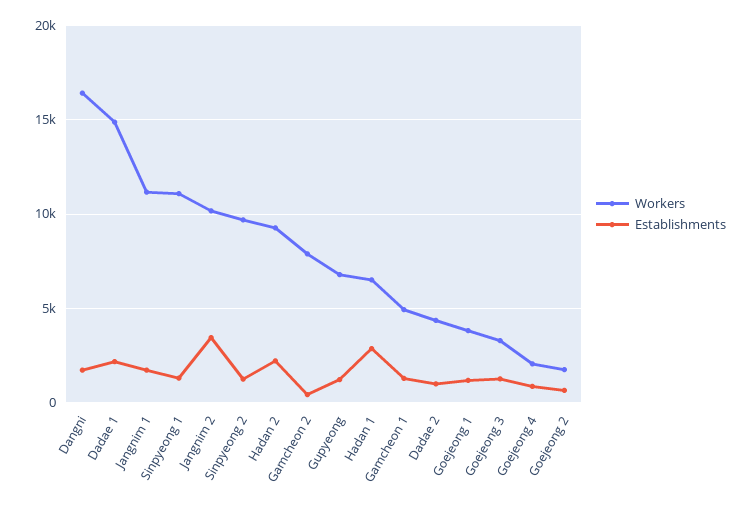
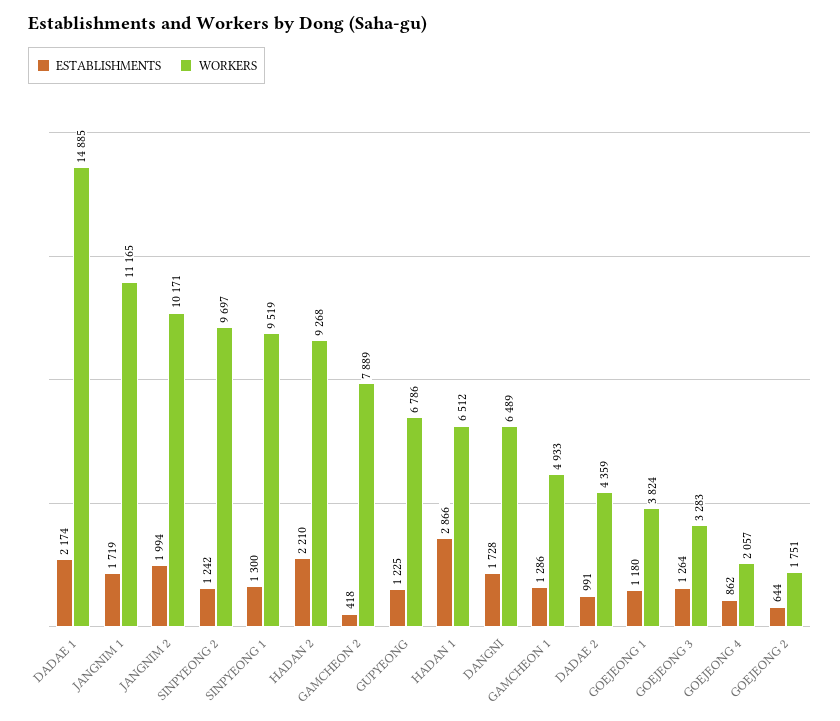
Workers, Dangni: 16500 -> 6489
Workers, Sinpyeong 1: 11000 -> 9519
Establishments, Jangnim 2: 3500 -> 1994

